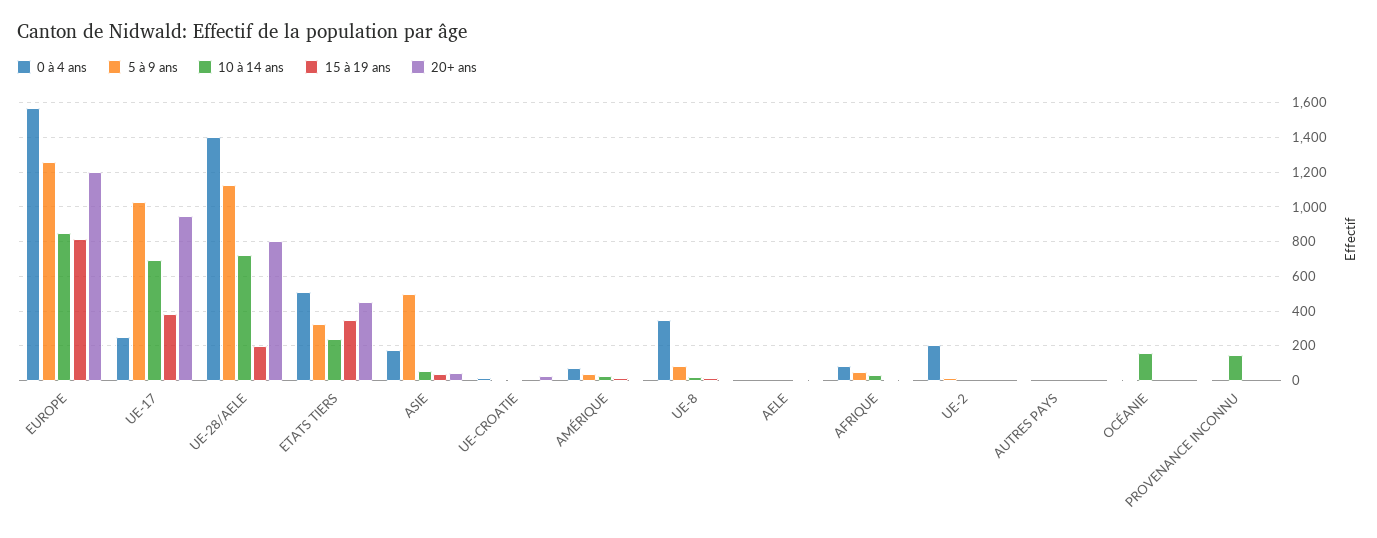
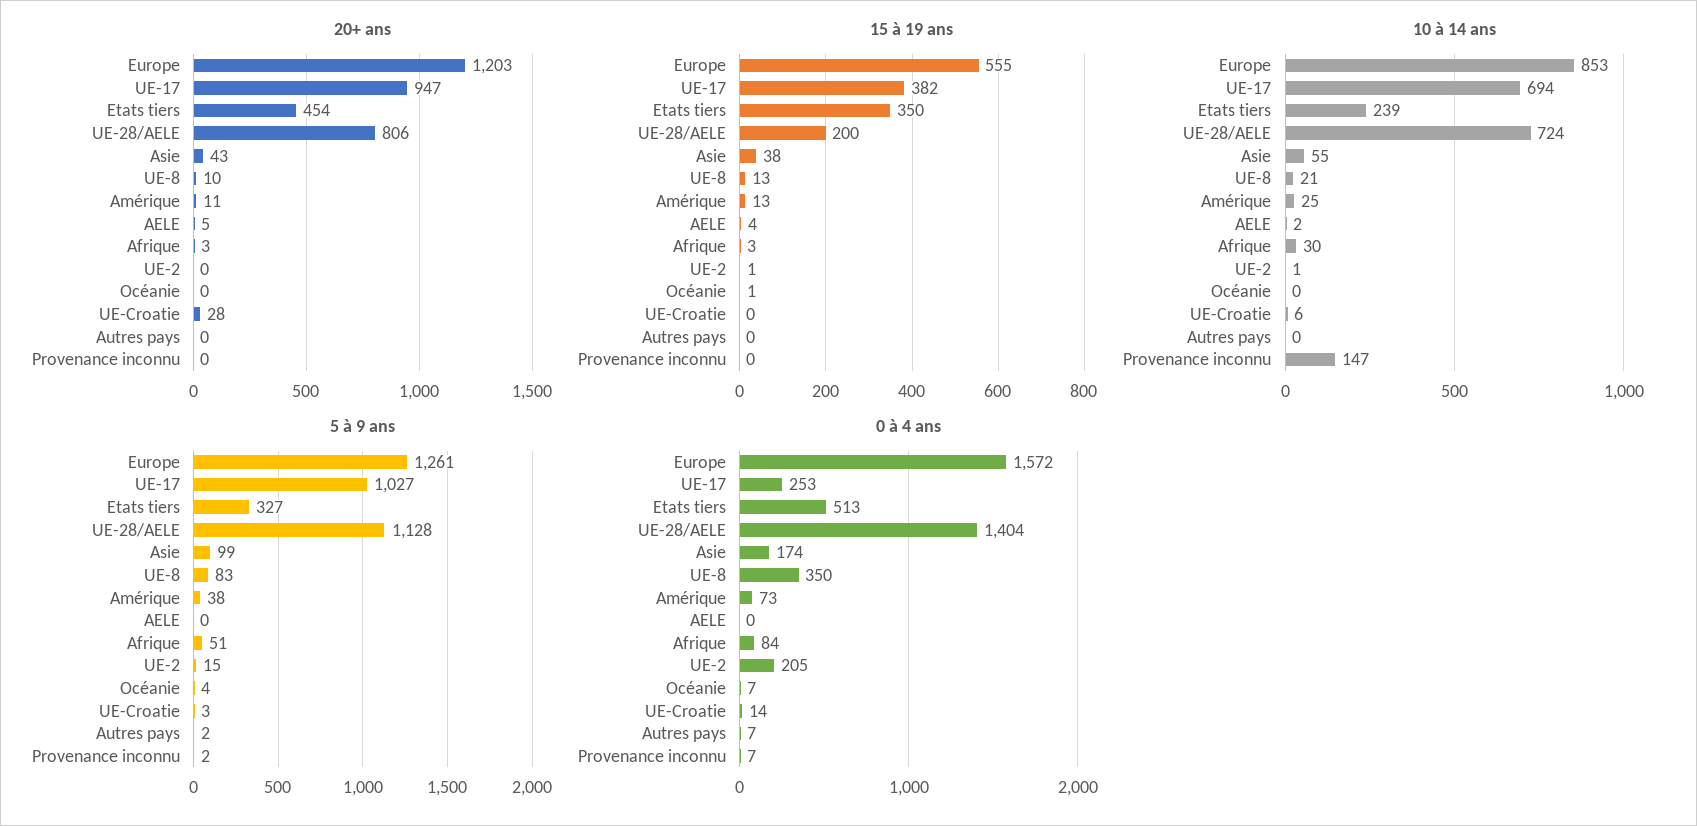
15 à 19 ans, EUROPE: 800 -> 555
5 à 9 ans, ASIE: 500 -> 99
10 à 14 ans, OCÉANIE: 150 -> 0

